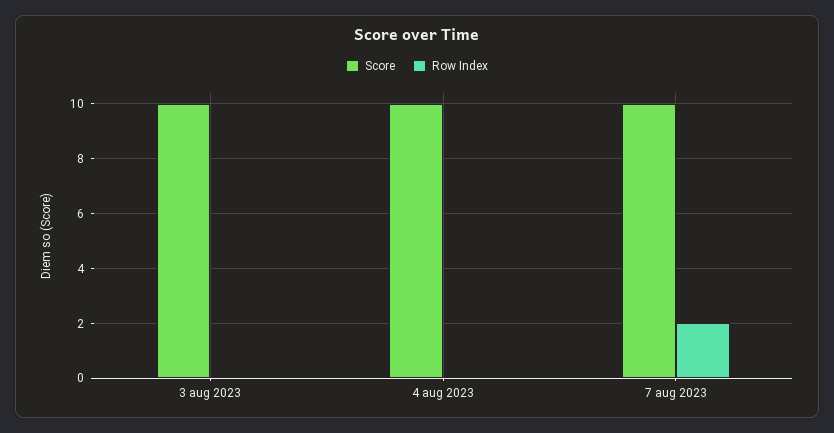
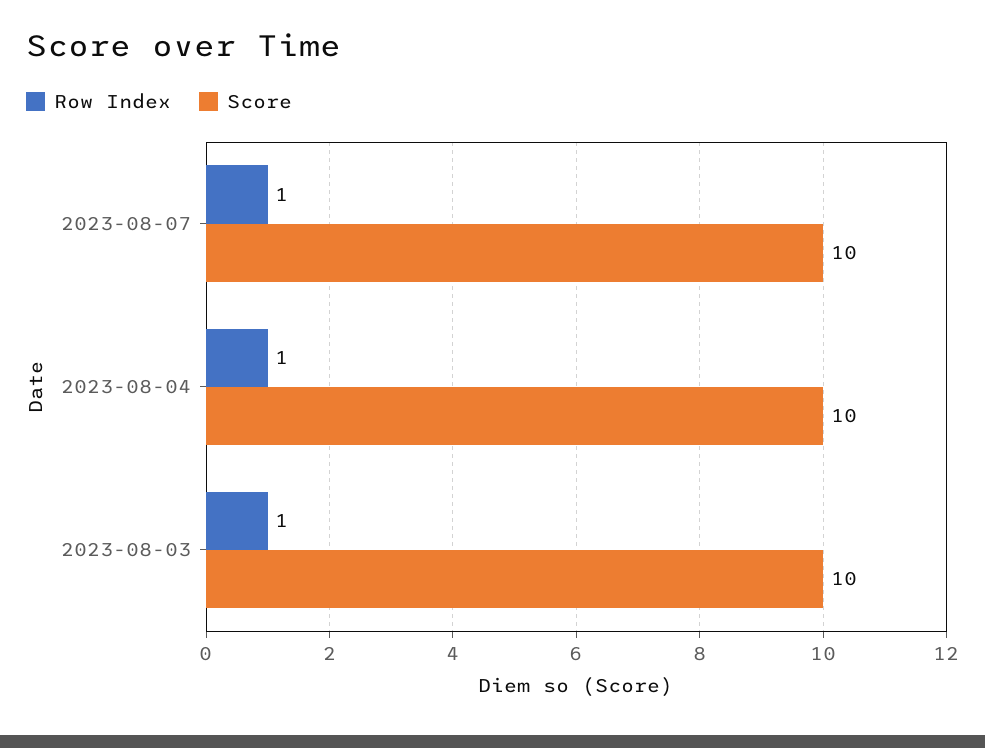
Row Index, 3 aug 2023: 0 -> 1
Row Index, 4 aug 2023: 0 -> 1
Row Index, 7 aug 2023: 2 -> 1

